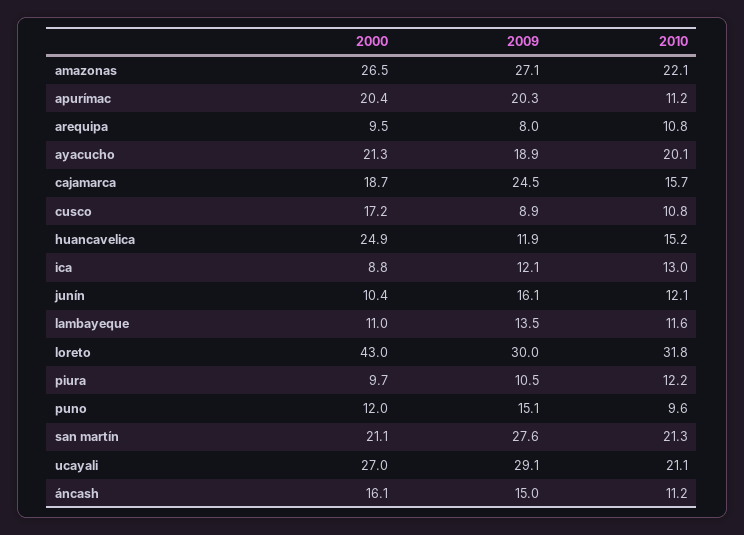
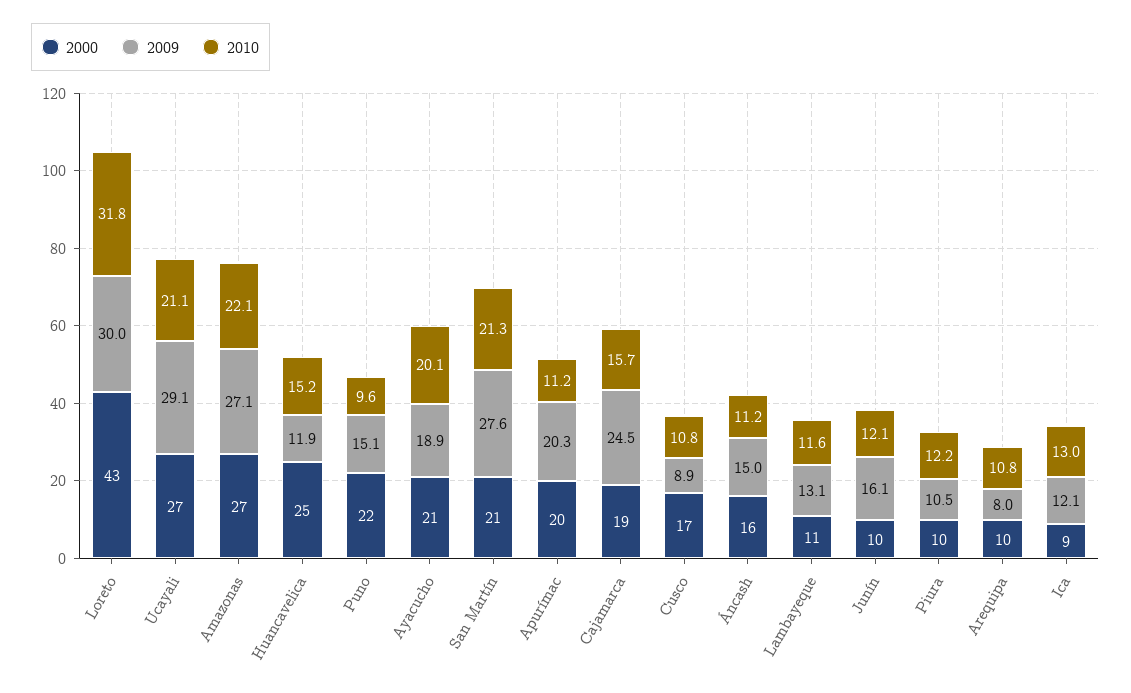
2009, lambayeque: 13.5 -> 13.1
2000, puno: 12 -> 22

